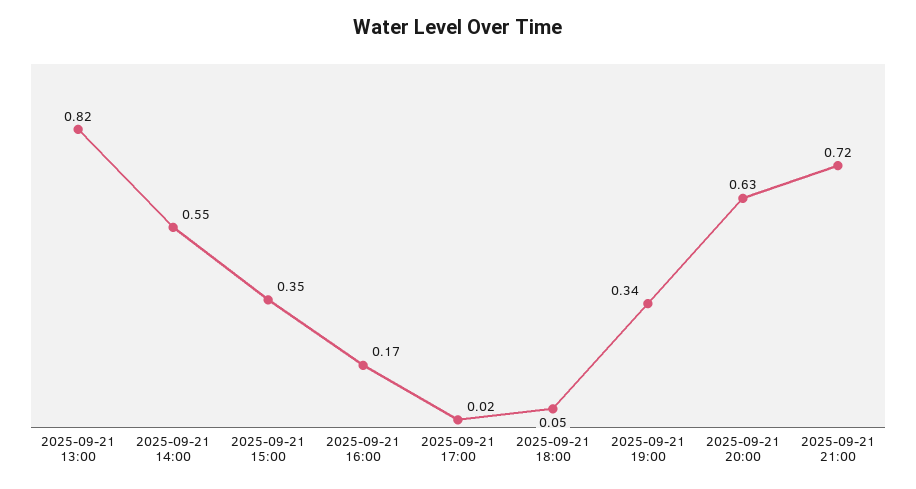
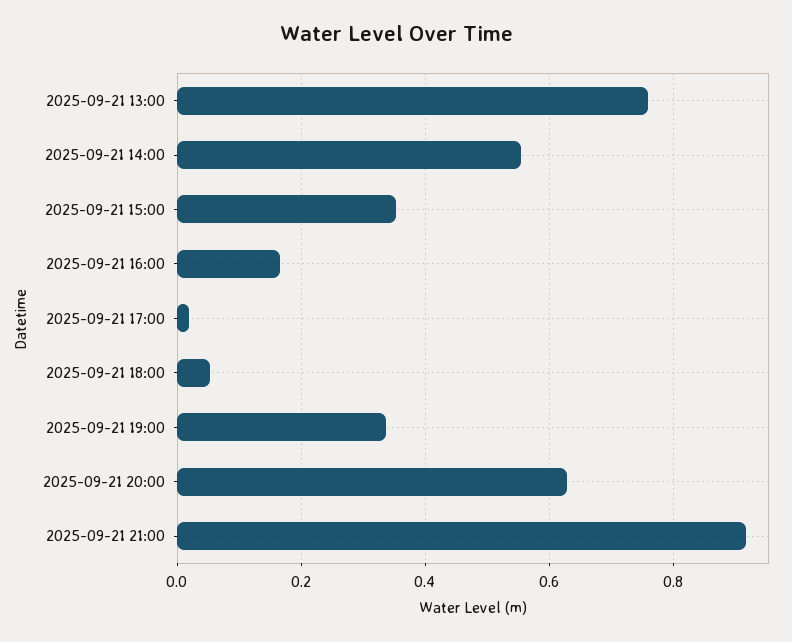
2025-09-21 13:00: 0.82 -> 0.76
2025-09-21 21:00: 0.72 -> 0.92

